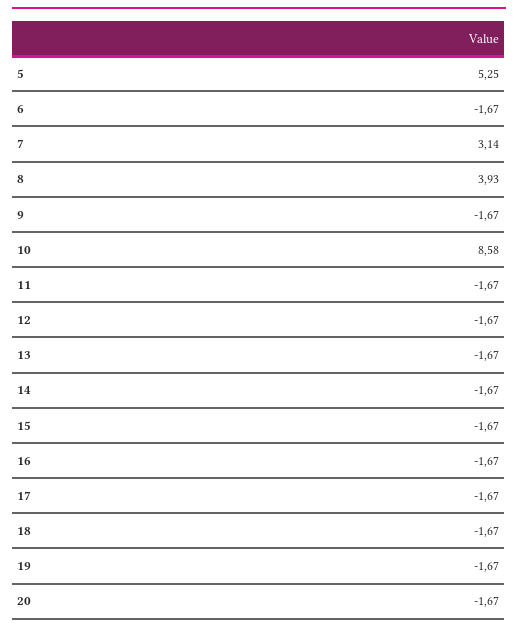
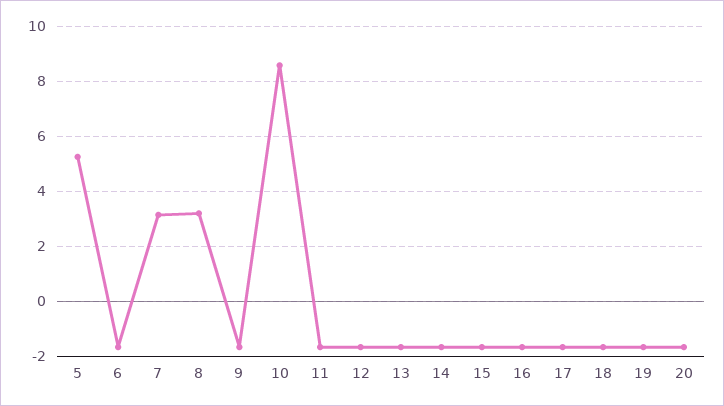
8: 3.93 -> 3.25

